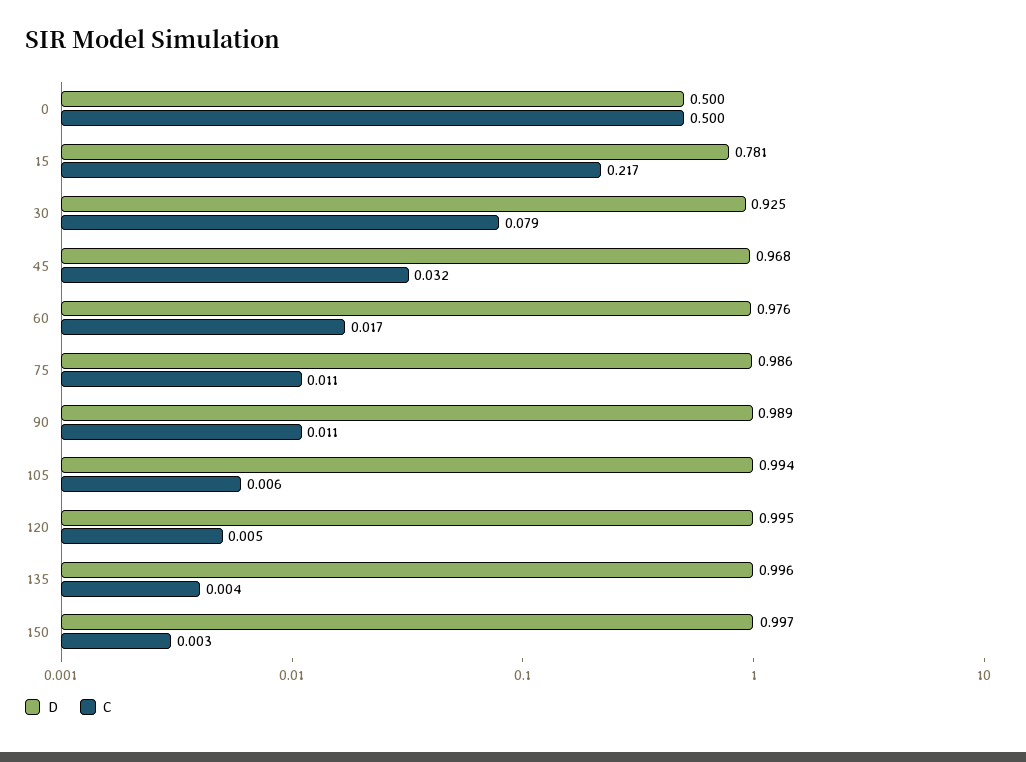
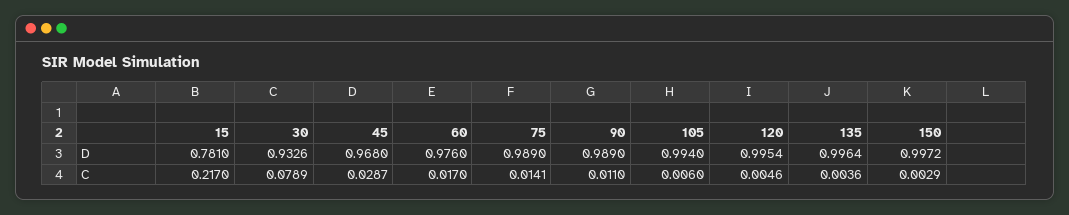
D, 0: 0.5 -> none
C, 0: 0.5 -> none
D, 30: 0.925 -> 0.9326
C, 45: 0.032 -> 0.0287
D, 75: 0.986 -> 0.989
C, 75: 0.011 -> 0.0141

